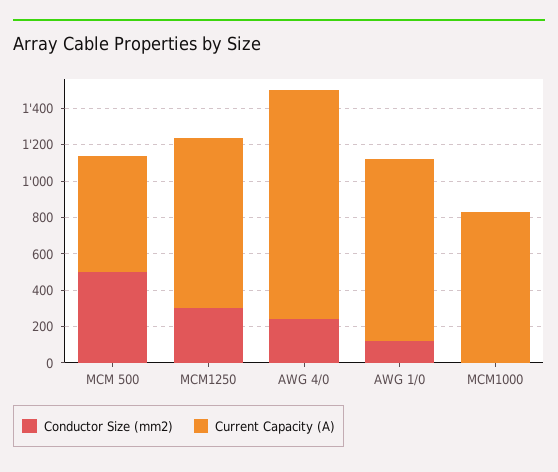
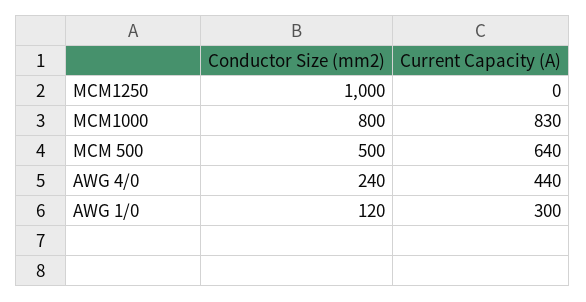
Conductor Size (mm2), MCM1250: 300 -> 1000
Current Capacity (A), MCM1250: 950 -> 0
Current Capacity (A), AWG 4/0: 1250 -> 440
Current Capacity (A), AWG 1/0: 1000 -> 300
Conductor Size (mm2), MCM1000: 0 -> 800

